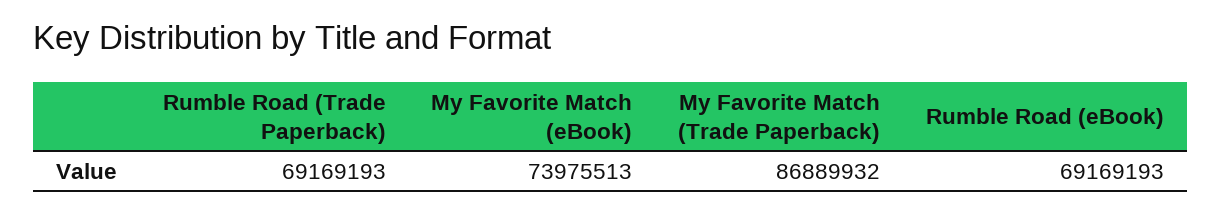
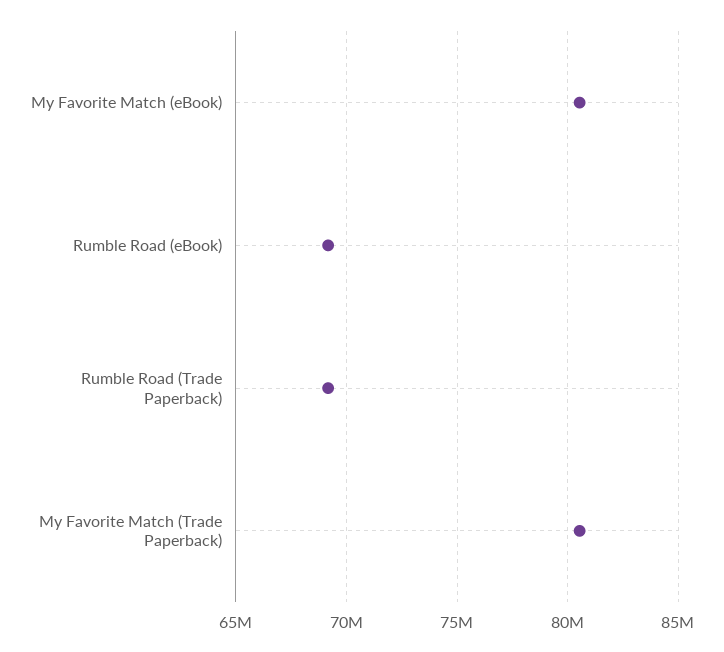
My Favorite Match (eBook): 73975513 -> 80500000
My Favorite Match (Trade Paperback): 86889932 -> 80500000

